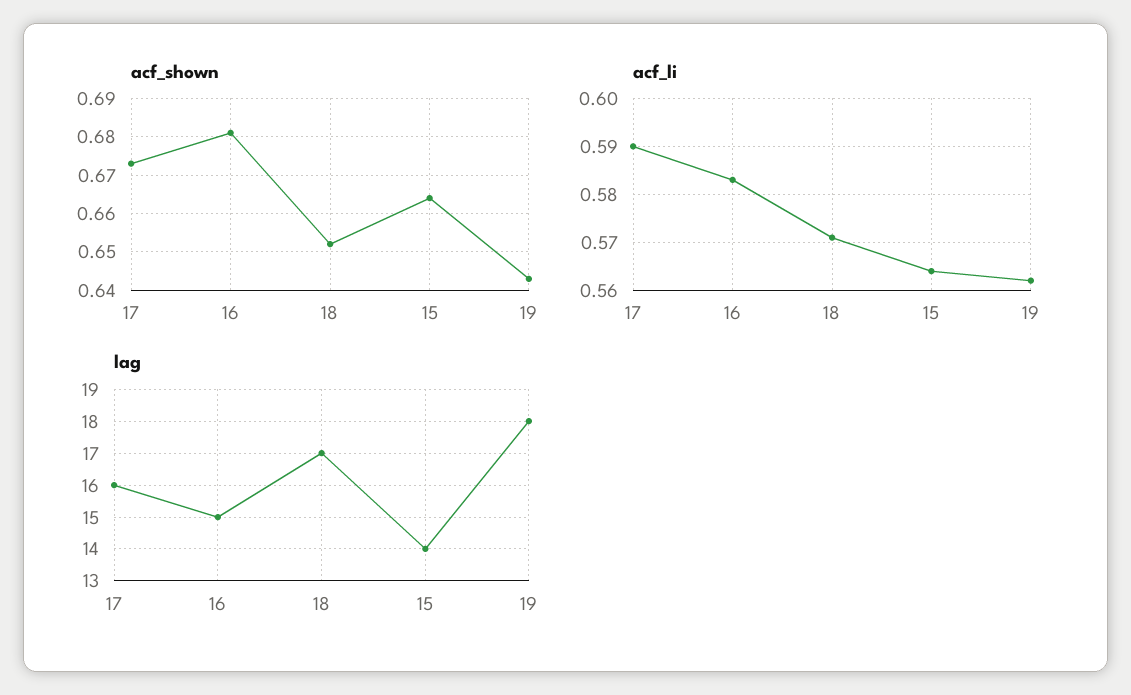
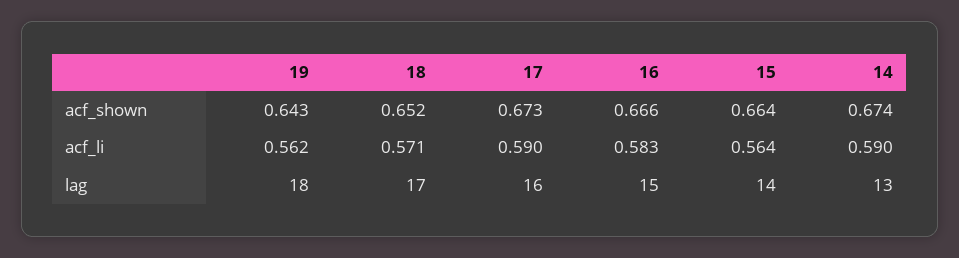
acf_shown, 16: 0.68 -> 0.666
acf_shown, 14: none -> 0.674
acf_li, 14: none -> 0.59
lag, 14: none -> 13

